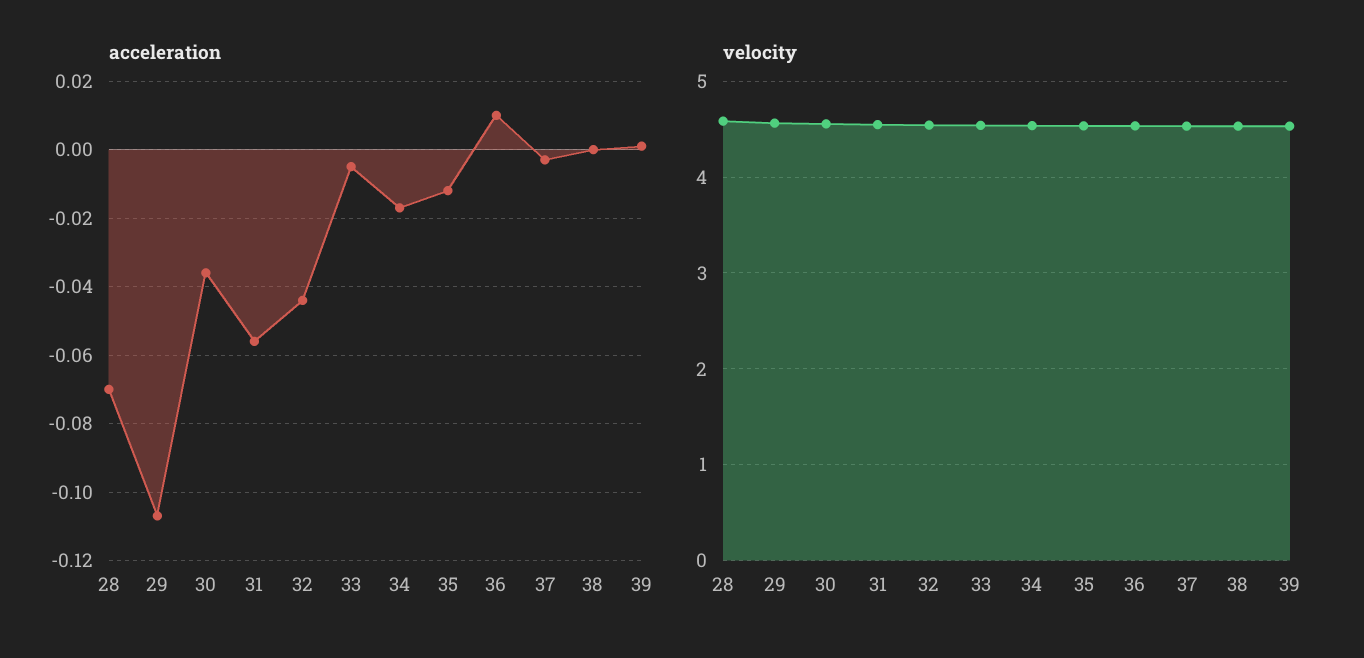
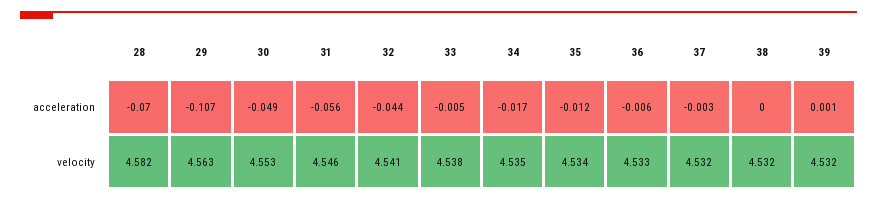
acceleration, 30: -0.035 -> -0.049
acceleration, 36: 0.01 -> -0.006

